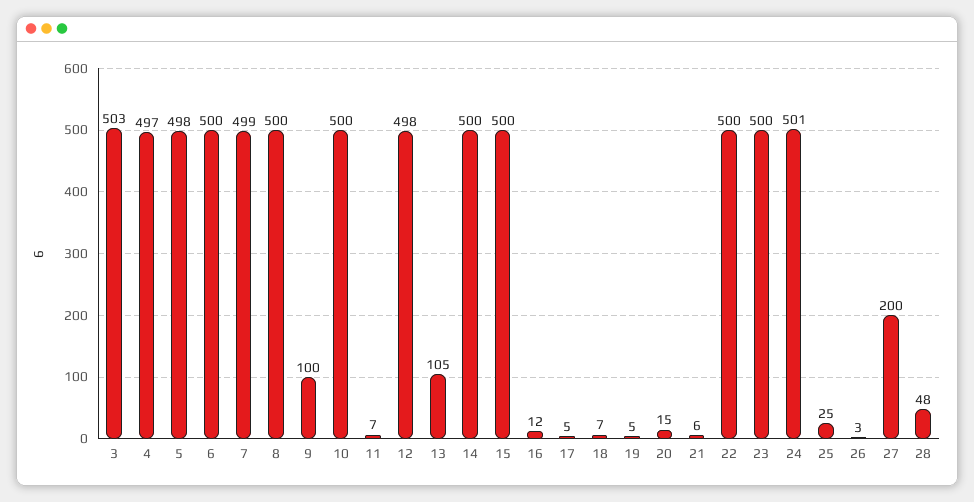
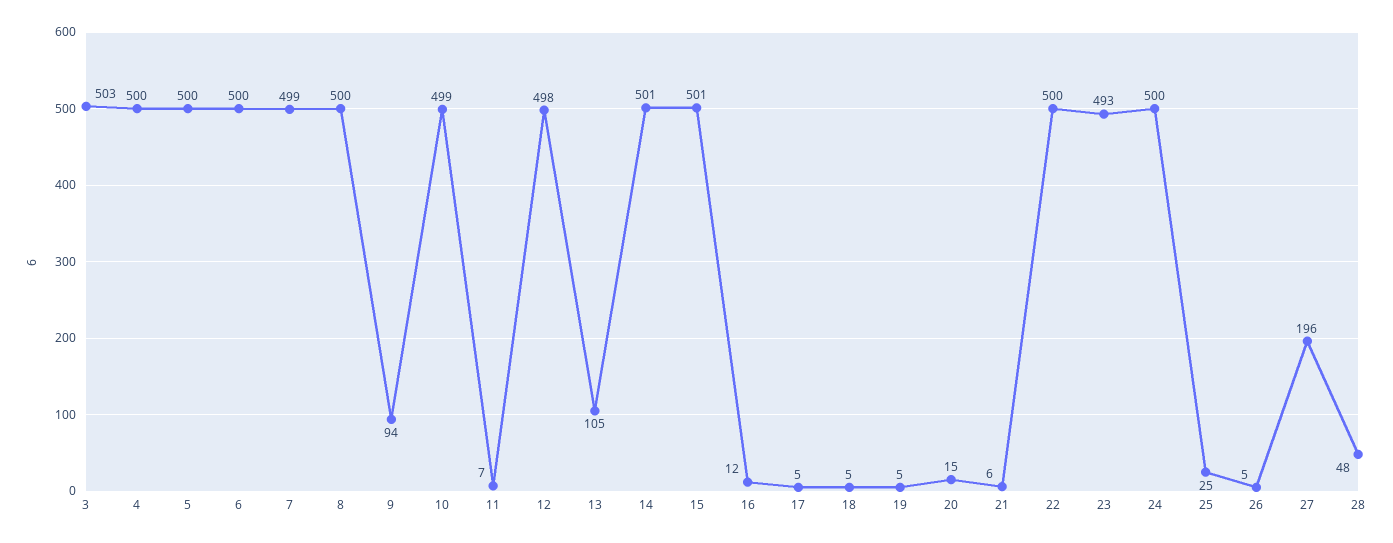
4: 497 -> 500
5: 498 -> 500
9: 100 -> 94
10: 500 -> 499
14: 500 -> 501
15: 500 -> 501
18: 7 -> 5
23: 500 -> 493
24: 501 -> 500
26: 3 -> 5
27: 200 -> 196

